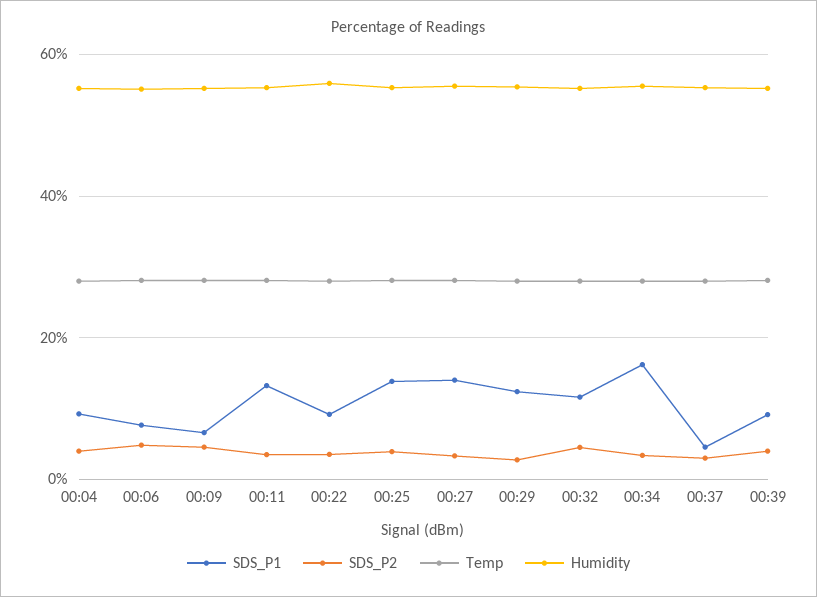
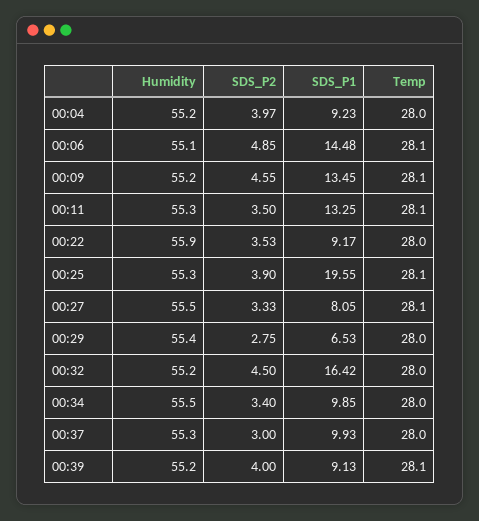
SDS_P1, 00:06: 8 -> 14.48
SDS_P1, 00:09: 6 -> 13.45
SDS_P1, 00:25: 14 -> 19.55
SDS_P1, 00:27: 14 -> 8.05
SDS_P1, 00:29: 12 -> 6.53
SDS_P1, 00:32: 12 -> 16.42
SDS_P1, 00:34: 16 -> 9.85
SDS_P1, 00:37: 4 -> 9.93

